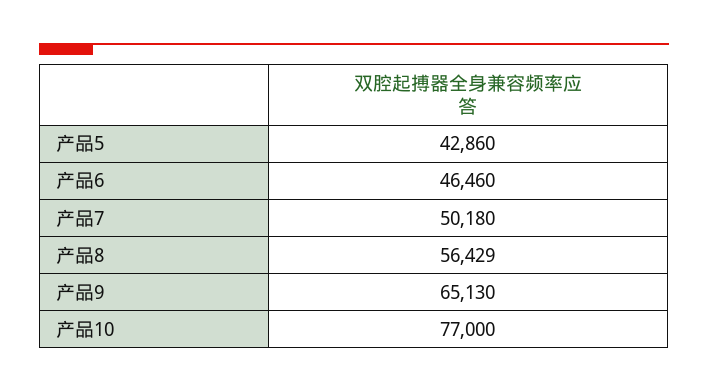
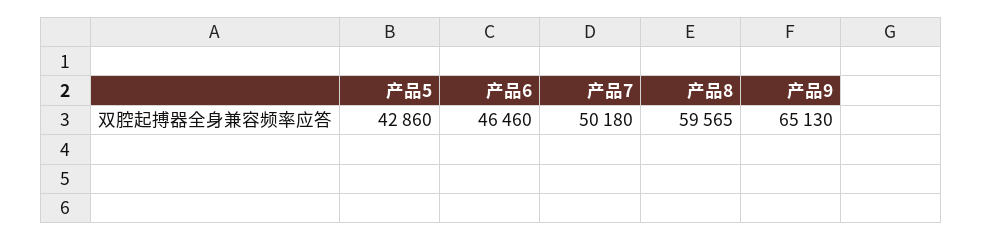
产品8: 56429 -> 59565
产品10: 77000 -> none

